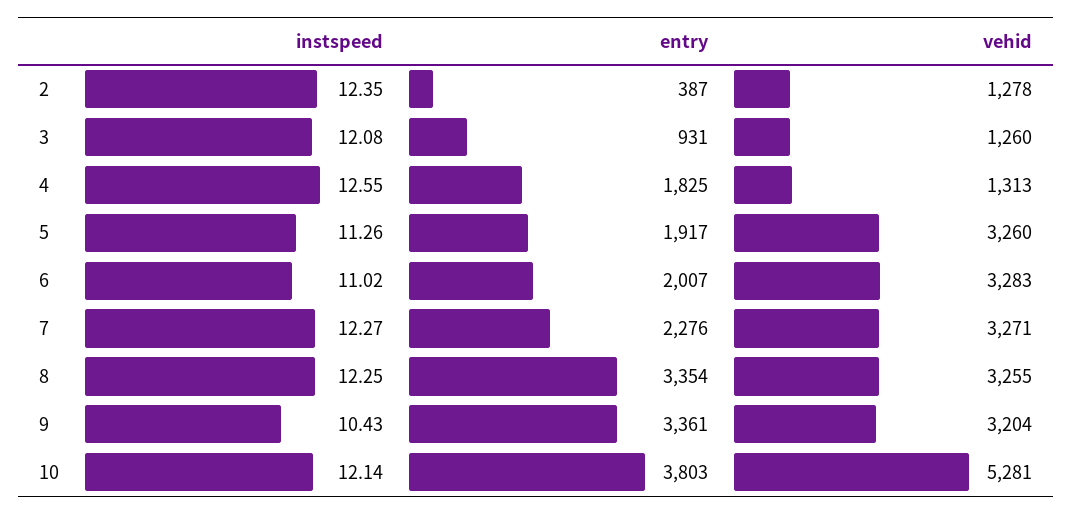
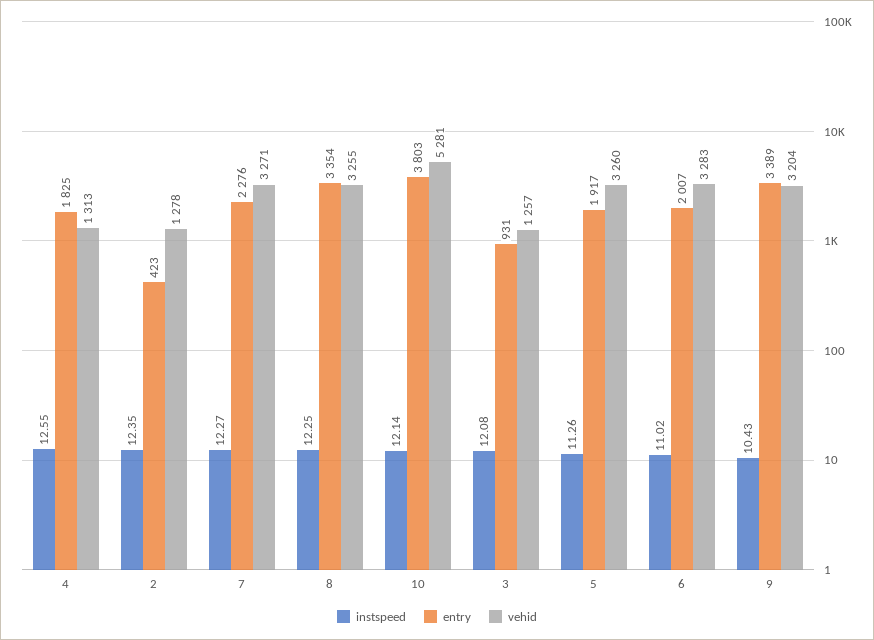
entry, 2: 387 -> 423
vehid, 3: 1260 -> 1257
entry, 9: 3361 -> 3389

